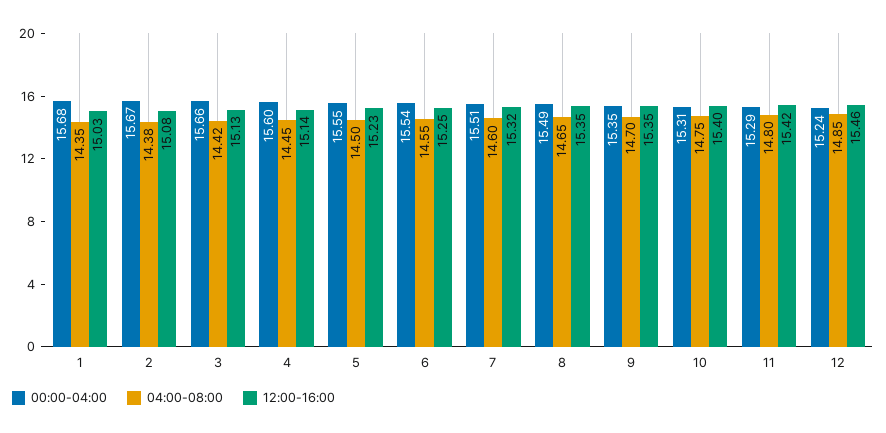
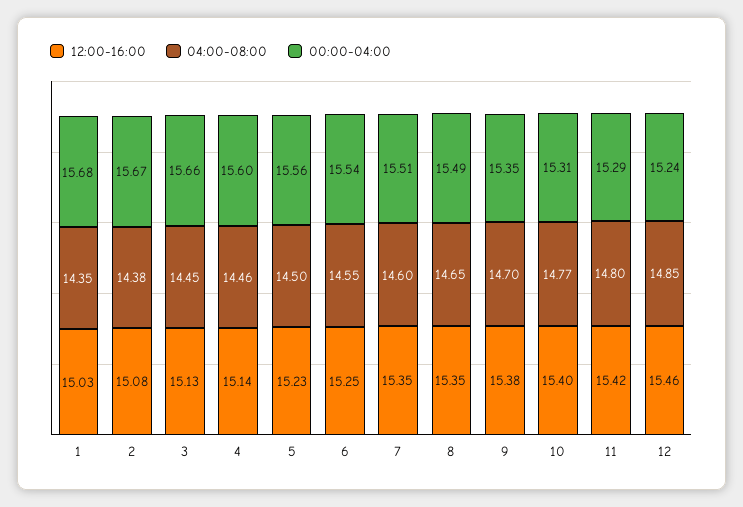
04:00-08:00, 3: 14.42 -> 14.45
04:00-08:00, 4: 14.45 -> 14.46
00:00-04:00, 5: 15.55 -> 15.56
12:00-16:00, 7: 15.32 -> 15.35
12:00-16:00, 9: 15.35 -> 15.38
04:00-08:00, 10: 14.75 -> 14.77

